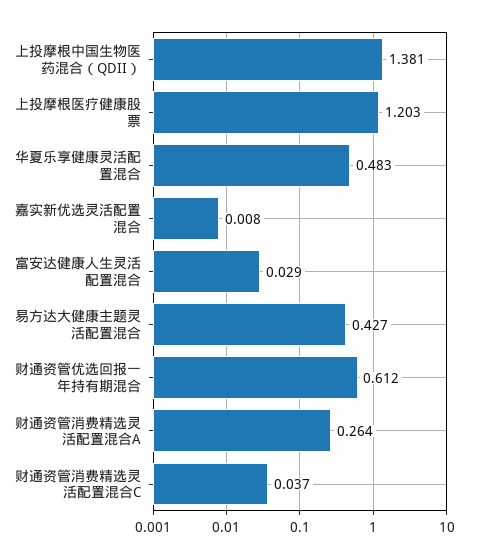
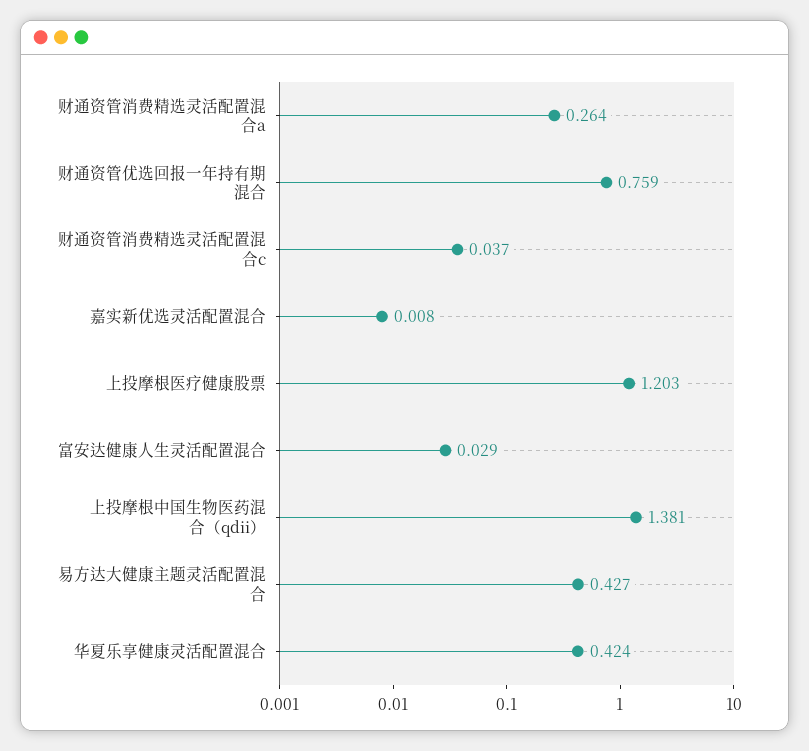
华夏乐享健康灵活配置混合: 0.483 -> 0.424
财通资管优选回报一年持有期混合: 0.612 -> 0.759

